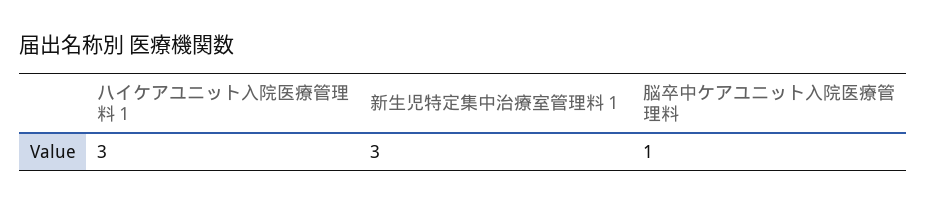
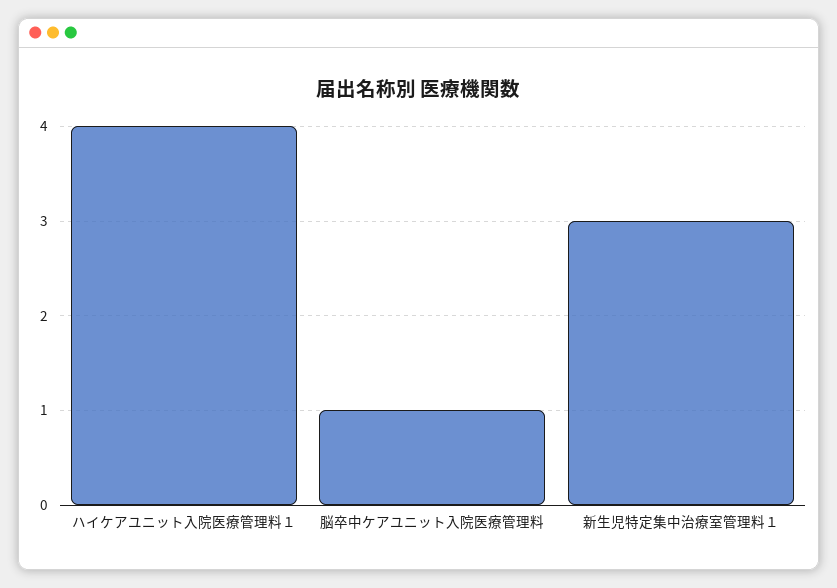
ハイケアユニット入院医療管理料１: 3 -> 4

